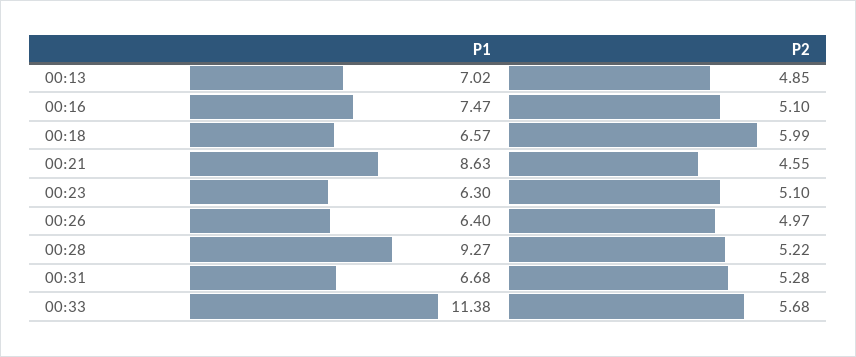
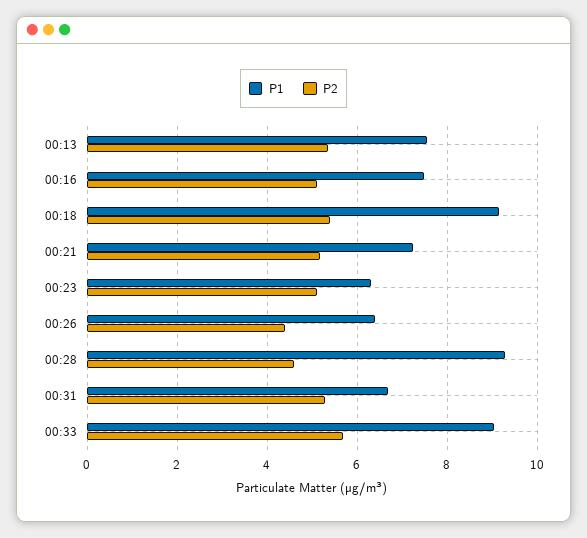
P1, 00:13: 7.02 -> 7.6
P2, 00:13: 4.85 -> 5.4
P1, 00:18: 6.57 -> 9.2
P2, 00:18: 5.99 -> 5.4
P1, 00:21: 8.63 -> 7.2
P2, 00:21: 4.55 -> 5.2
P2, 00:26: 4.97 -> 4.4
P2, 00:28: 5.22 -> 4.6
P1, 00:33: 11.38 -> 9

